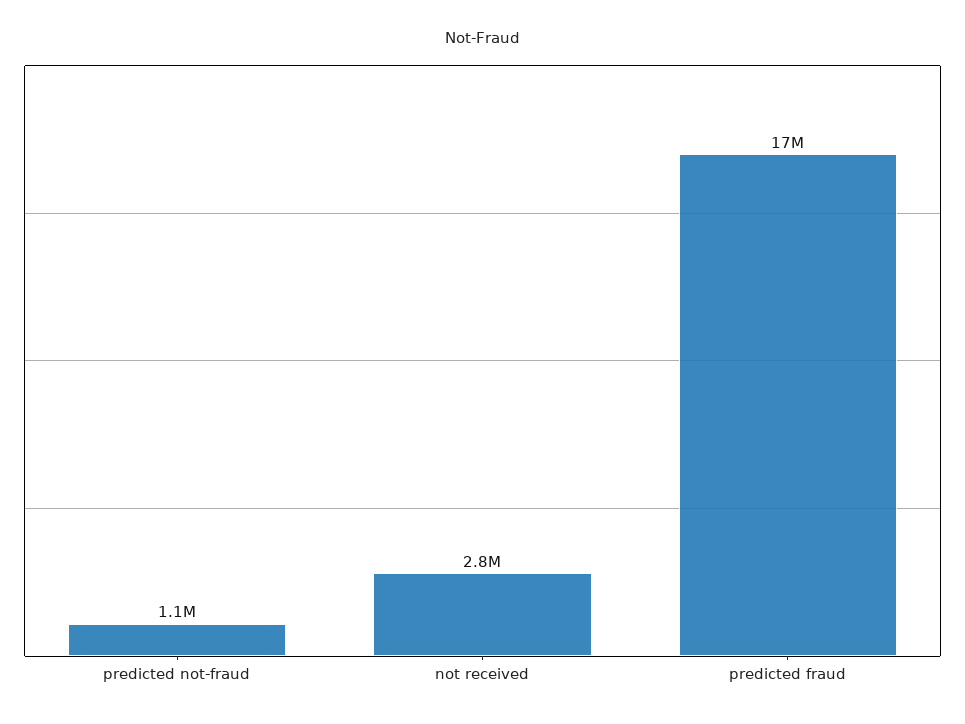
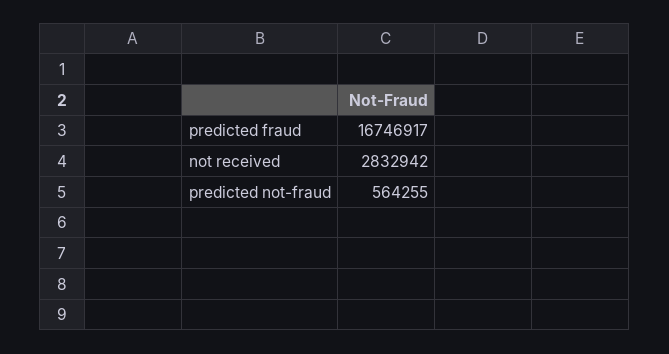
predicted not-fraud: 1100000 -> 564255

